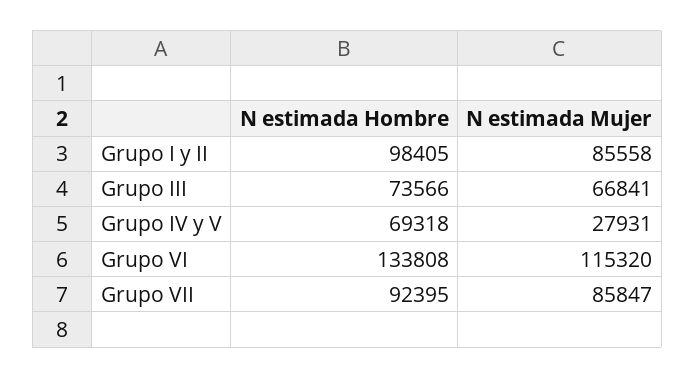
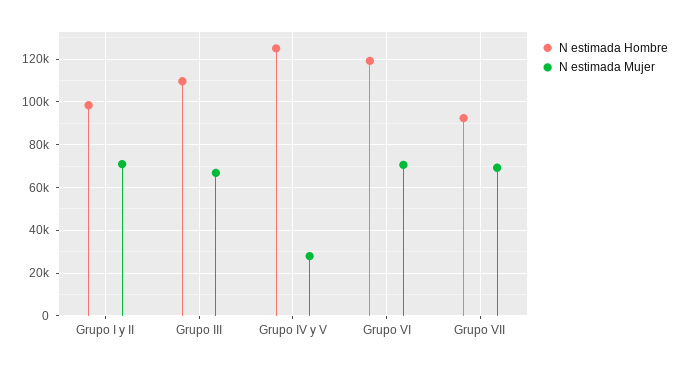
N estimada Mujer, Grupo I y II: 85558 -> 70000
N estimada Hombre, Grupo III: 73566 -> 110000
N estimada Hombre, Grupo IV y V: 69318 -> 125000
N estimada Hombre, Grupo VI: 133808 -> 120000
N estimada Mujer, Grupo VI: 115320 -> 70000
N estimada Mujer, Grupo VII: 85847 -> 70000

